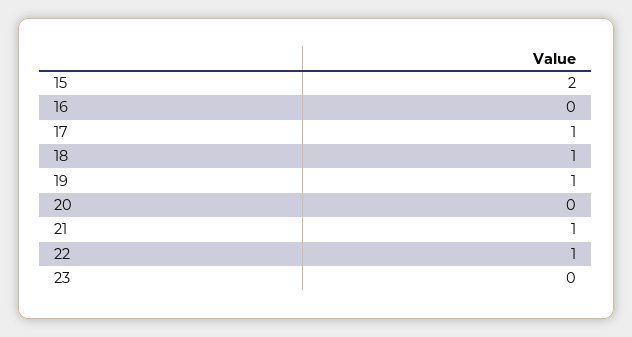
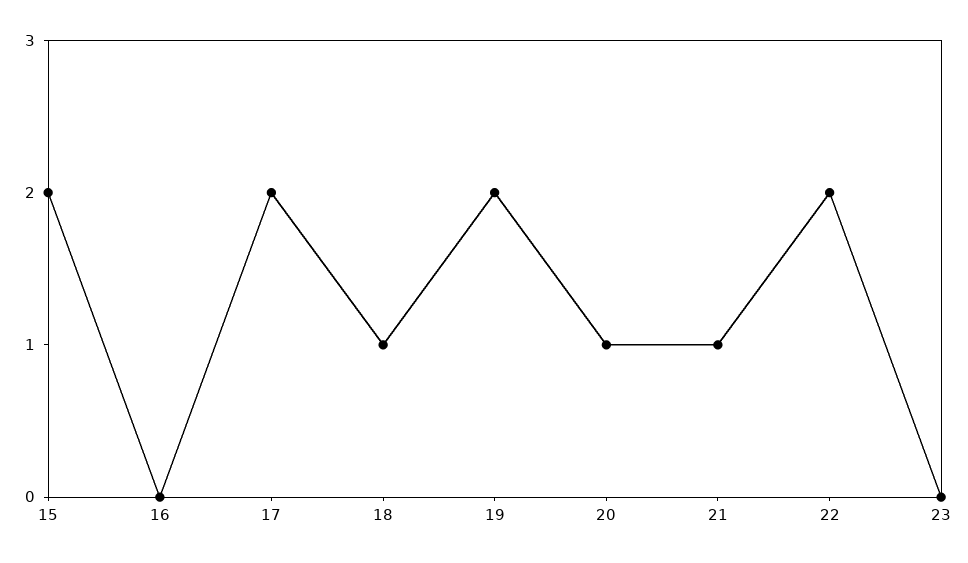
17: 1 -> 2
19: 1 -> 2
20: 0 -> 1
22: 1 -> 2

